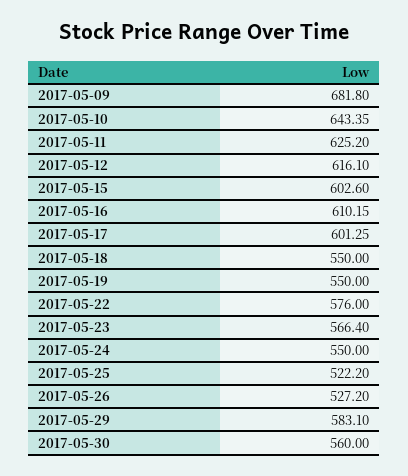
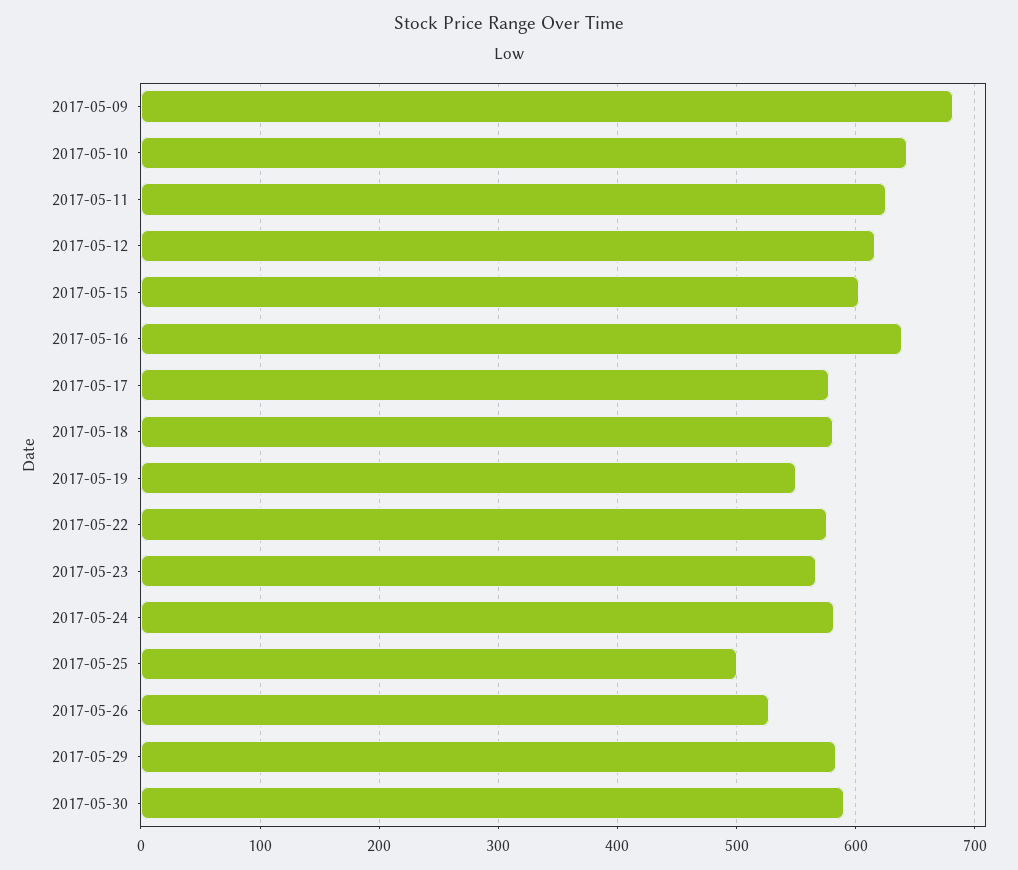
2017-05-16: 610.15 -> 640
2017-05-17: 601.25 -> 580
2017-05-18: 550 -> 580
2017-05-24: 550 -> 580
2017-05-25: 522.2 -> 500
2017-05-30: 560 -> 590

